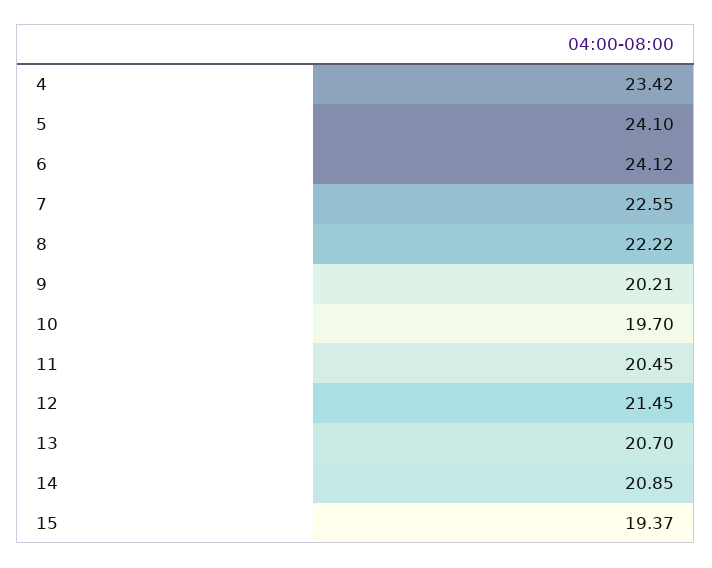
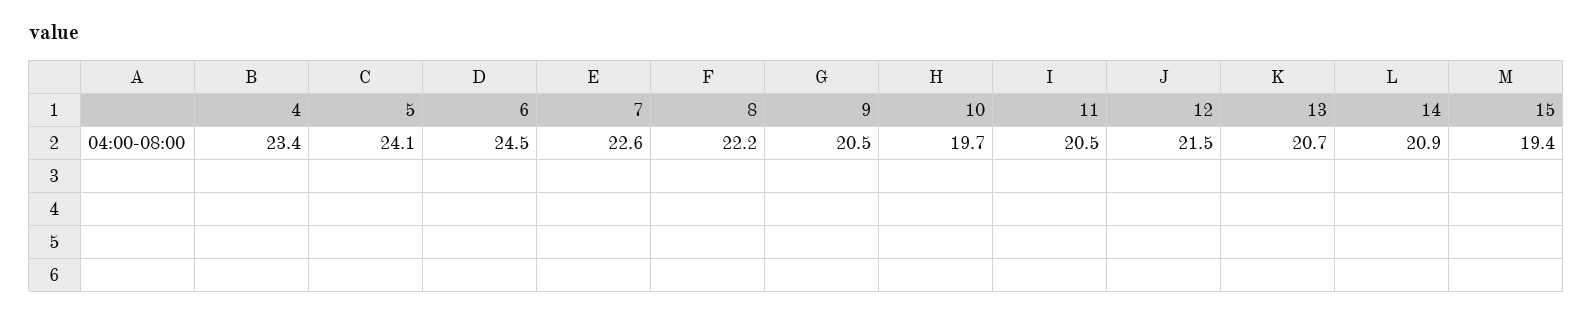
6: 24.12 -> 24.5
9: 20.21 -> 20.5

